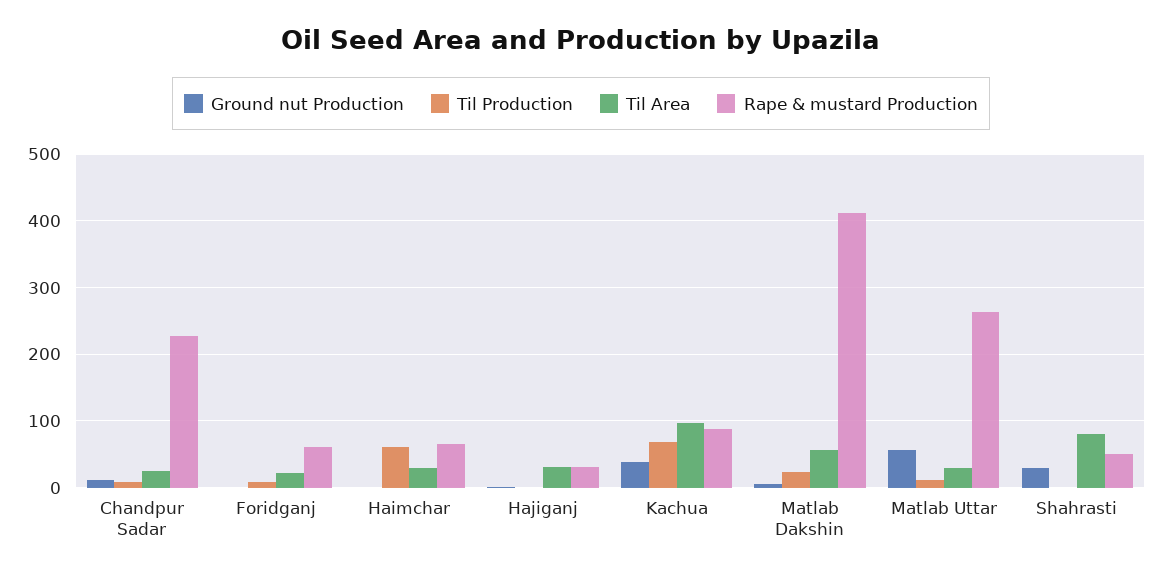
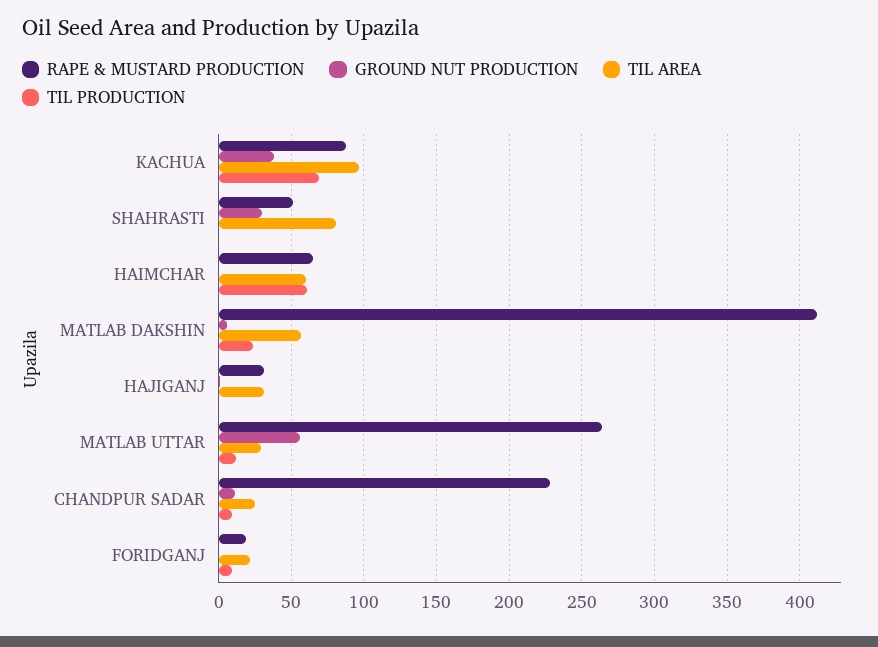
Rape & mustard Production, Foridganj: 60 -> 20
Til Area, Haimchar: 30 -> 60

